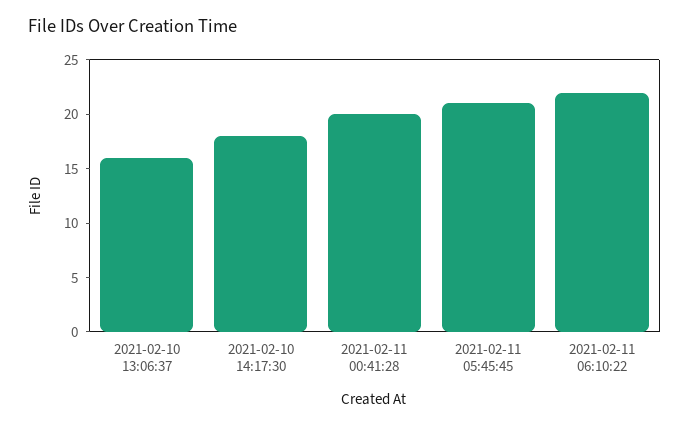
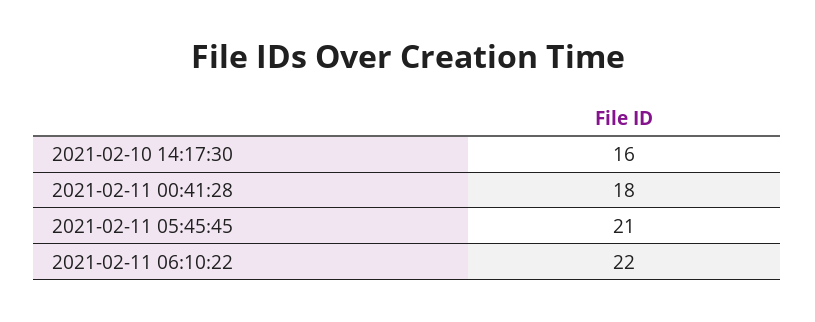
2021-02-10 13:06:37: 16 -> none
2021-02-10 14:17:30: 18 -> 16
2021-02-11 00:41:28: 20 -> 18

